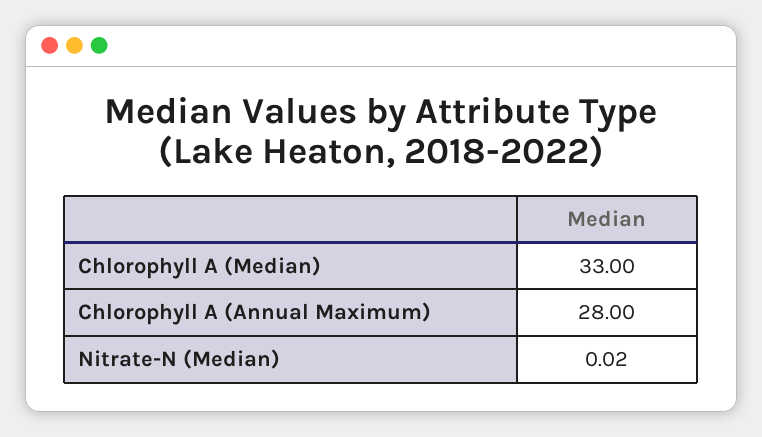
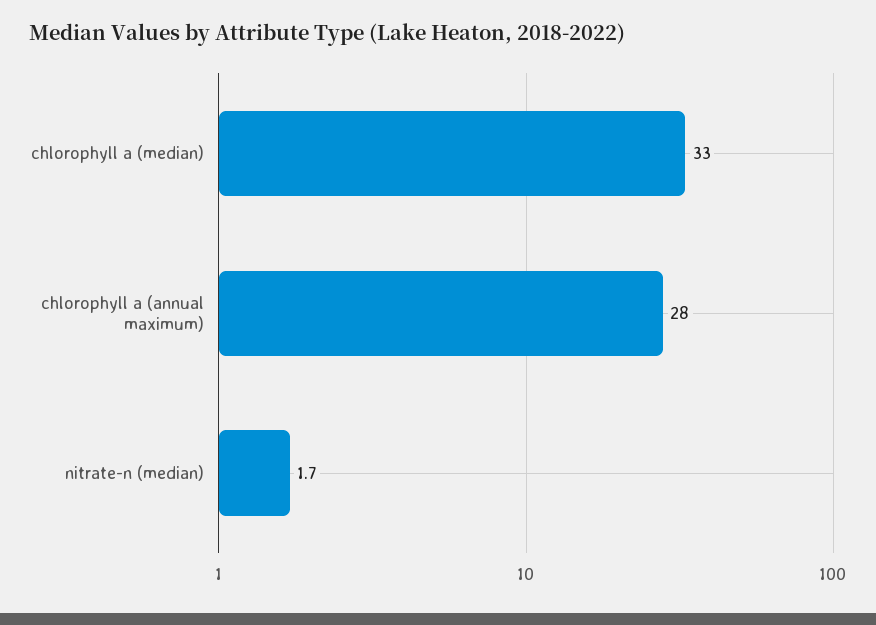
Nitrate-N (Median): 0.02 -> 1.7

